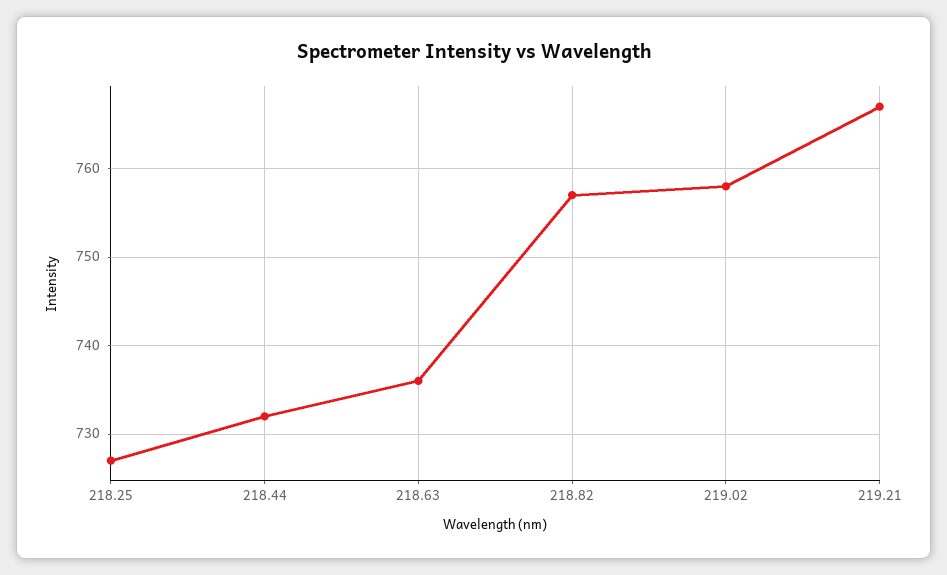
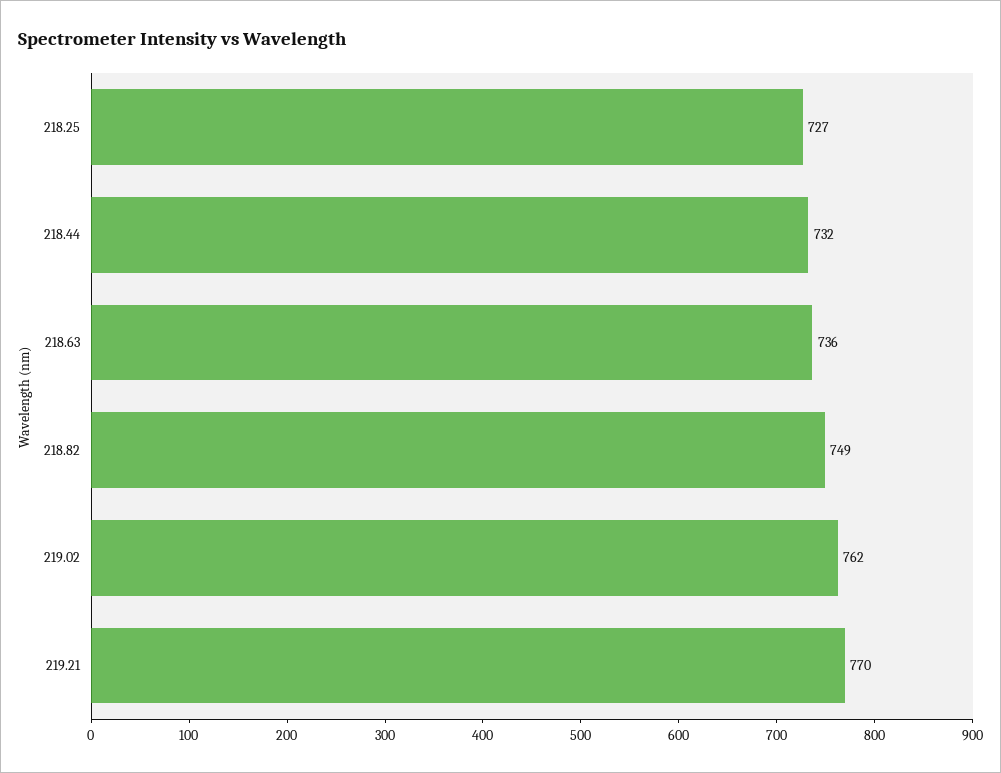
218.82: 757 -> 749
219.02: 758 -> 762
219.21: 767 -> 770

